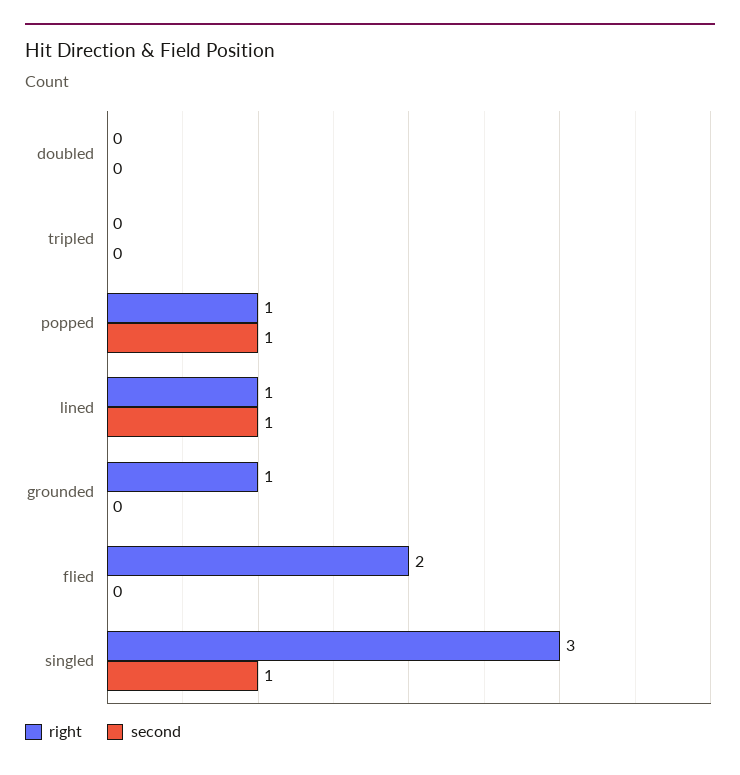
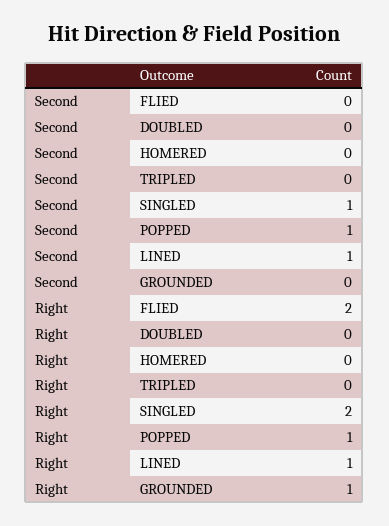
right, singled: 3 -> 2
second, HOMERED: none -> 0
right, HOMERED: none -> 0

